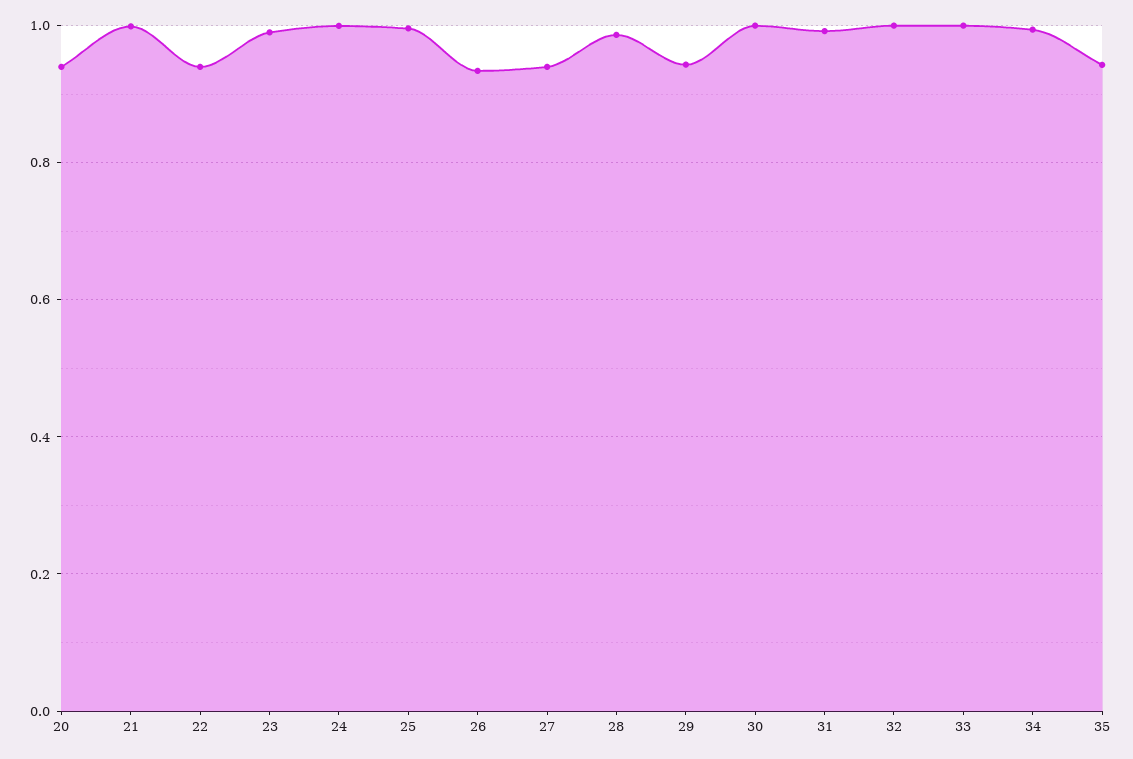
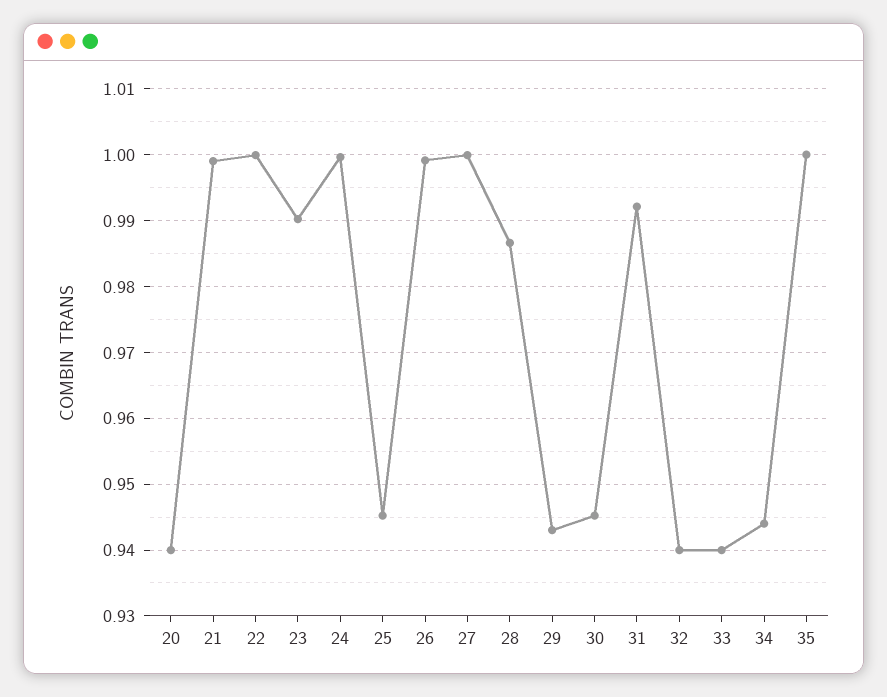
22: 0.94 -> 1
25: 1 -> 0.945
26: 0.94 -> 0.999
27: 0.94 -> 1
30: 1 -> 0.945
32: 1 -> 0.94
33: 1 -> 0.94
34: 1 -> 0.944
35: 0.94 -> 1

